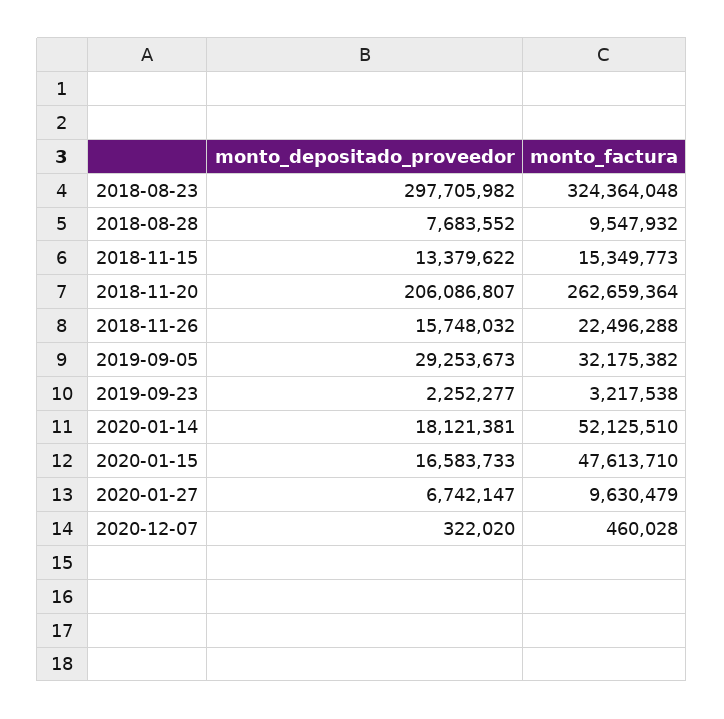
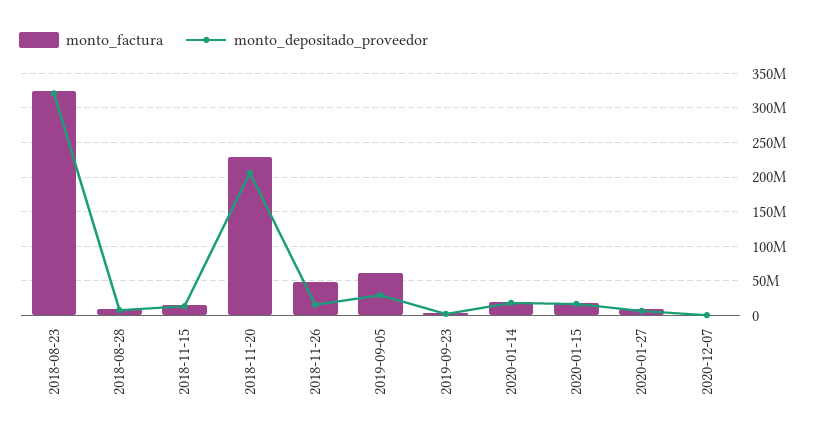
monto_depositado_proveedor, 2018-08-23: 297705982 -> 320000000
monto_factura, 2018-11-20: 262659364 -> 230000000
monto_factura, 2018-11-26: 22496288 -> 50000000
monto_factura, 2019-09-05: 32175382 -> 60000000
monto_factura, 2020-01-14: 52125510 -> 20000000
monto_factura, 2020-01-15: 47613710 -> 20000000

